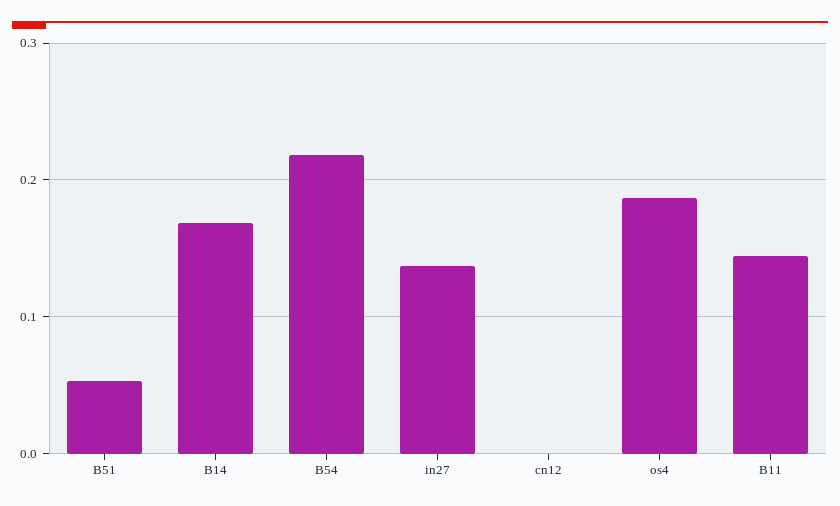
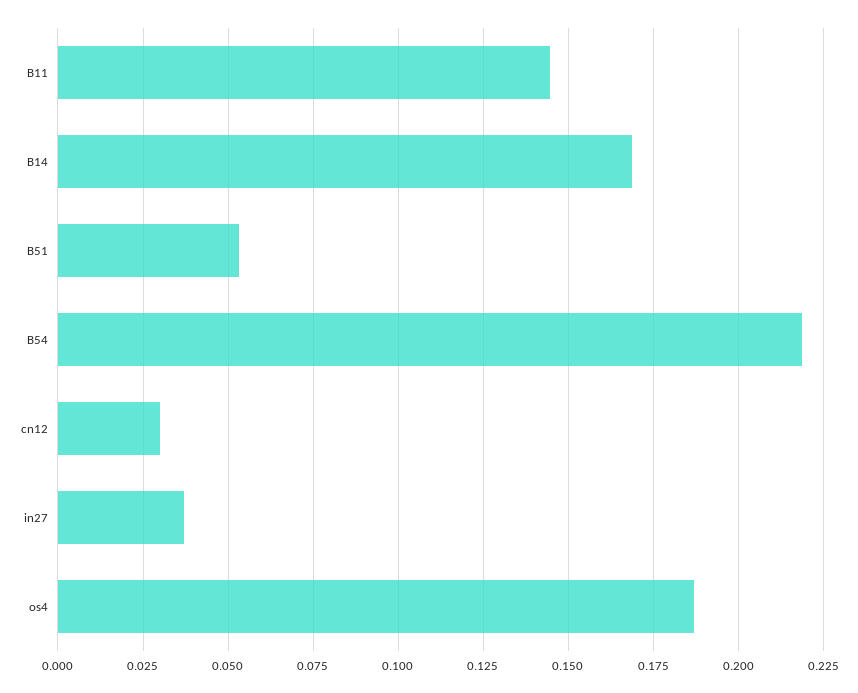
in27: 0.14 -> 0.0375
cn12: 0 -> 0.03

